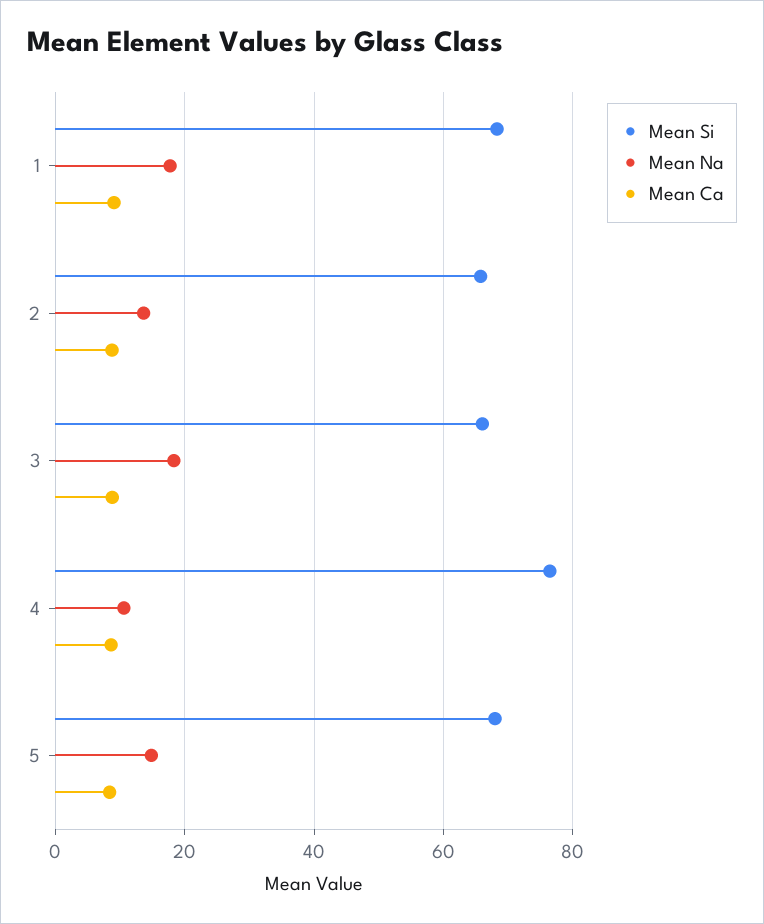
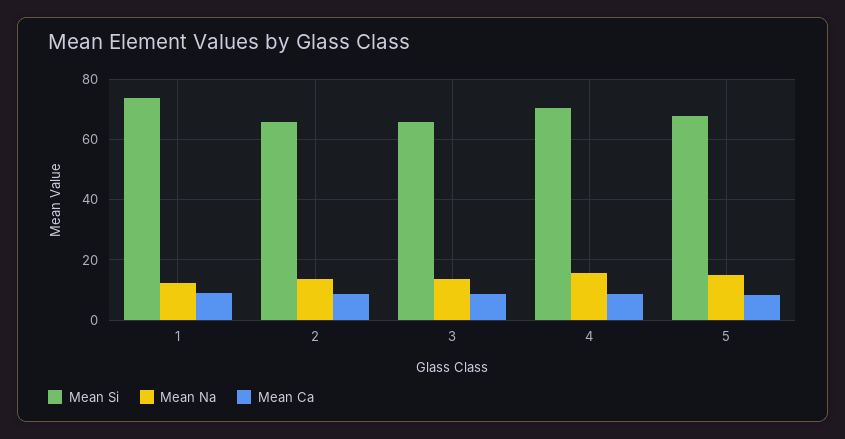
Mean Si, 1: 68 -> 74
Mean Na, 1: 18 -> 12
Mean Na, 3: 18 -> 14
Mean Si, 4: 76 -> 70
Mean Na, 4: 10 -> 16

